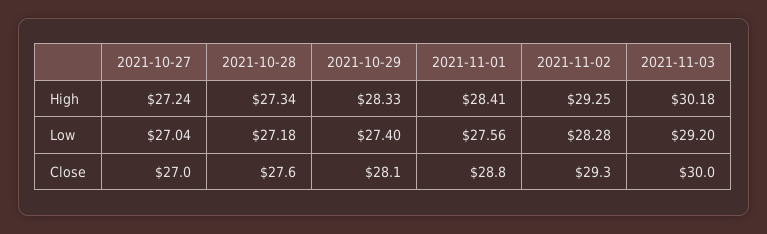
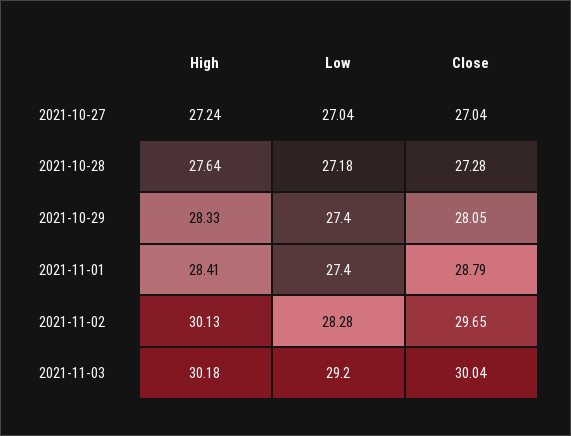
2021-10-28, High: 27.34 -> 27.64
2021-11-02, High: 29.25 -> 30.13
2021-11-01, Low: 27.56 -> 27.4
2021-10-28, Close: 27.6 -> 27.28
2021-11-02, Close: 29.3 -> 29.65

